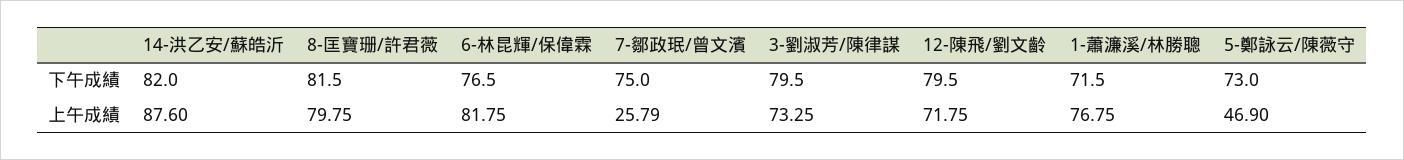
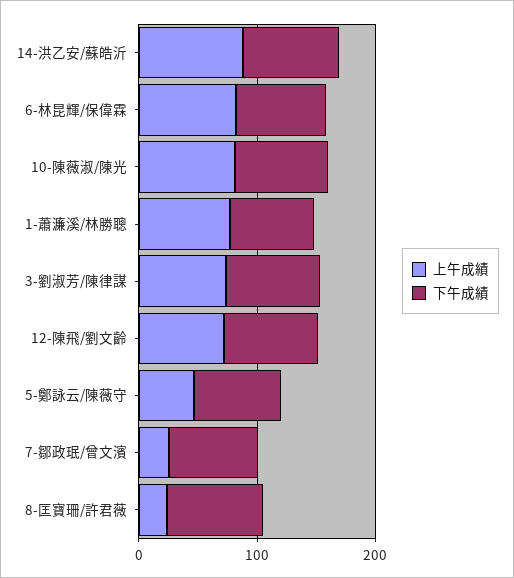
上午成績, 8-匡寶珊/許君薇: 79.75 -> 20
上午成績, 10-陳薇淑/陳光: none -> 80
下午成績, 10-陳薇淑/陳光: none -> 80

